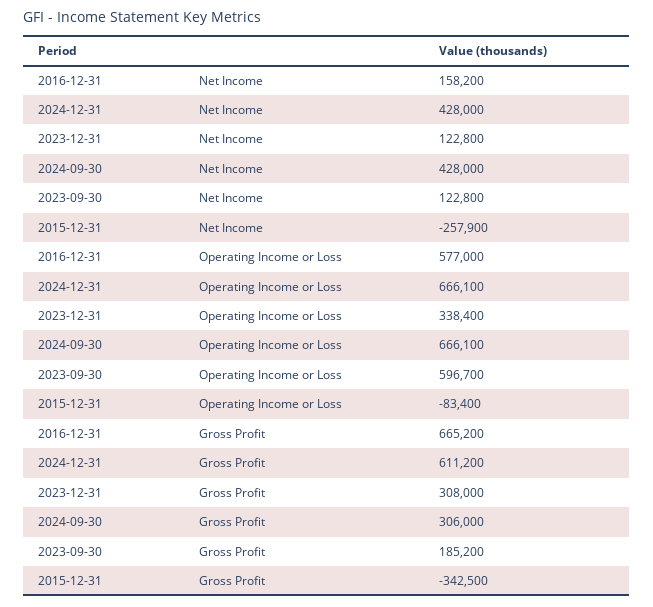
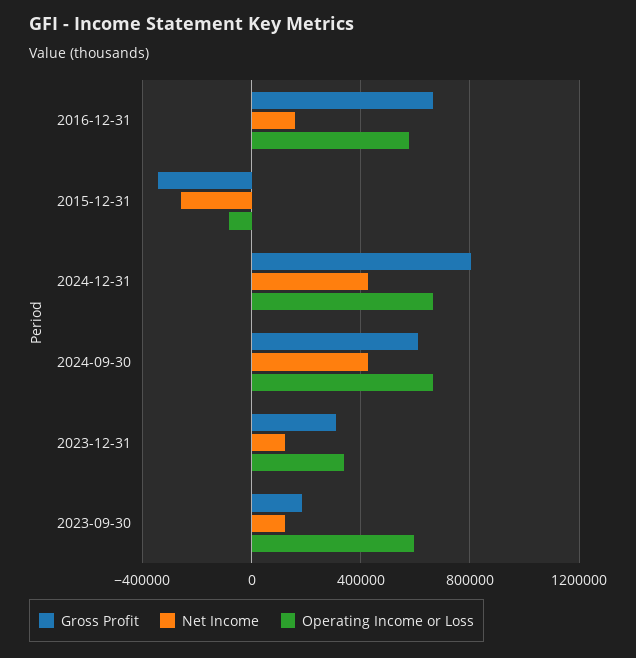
Gross Profit, 2024-12-31: 611200 -> 800000
Gross Profit, 2024-09-30: 306000 -> 600000

